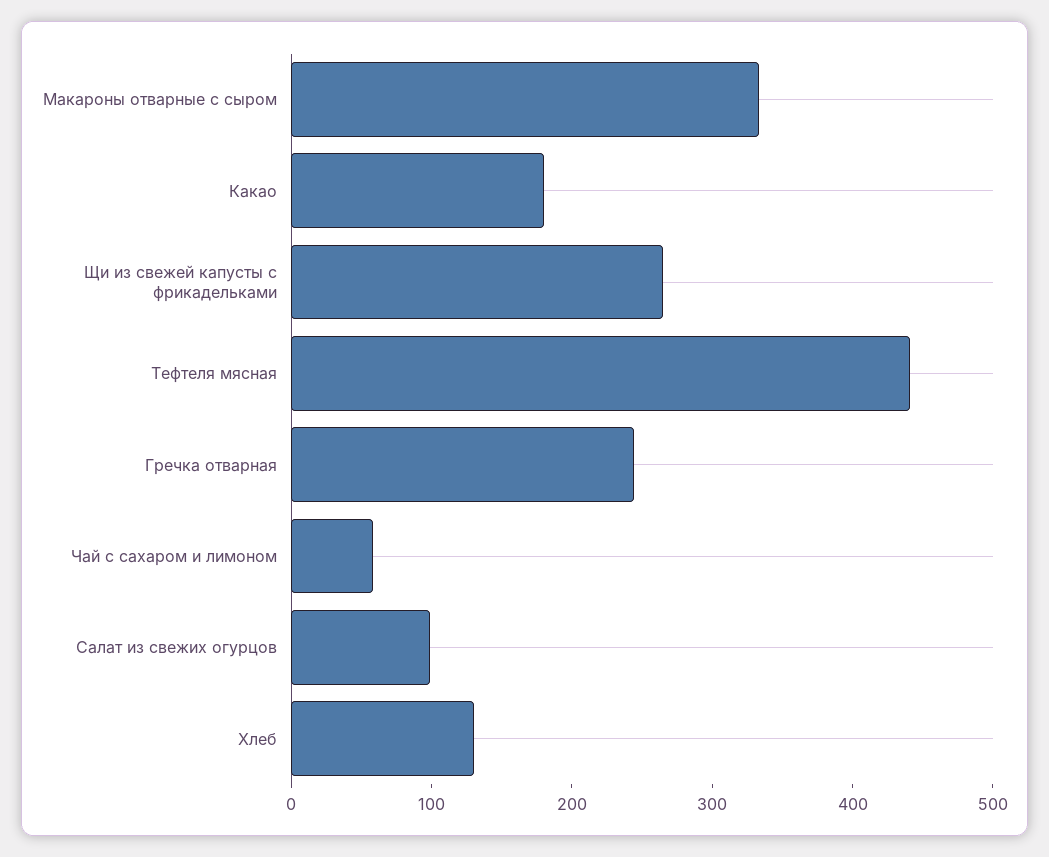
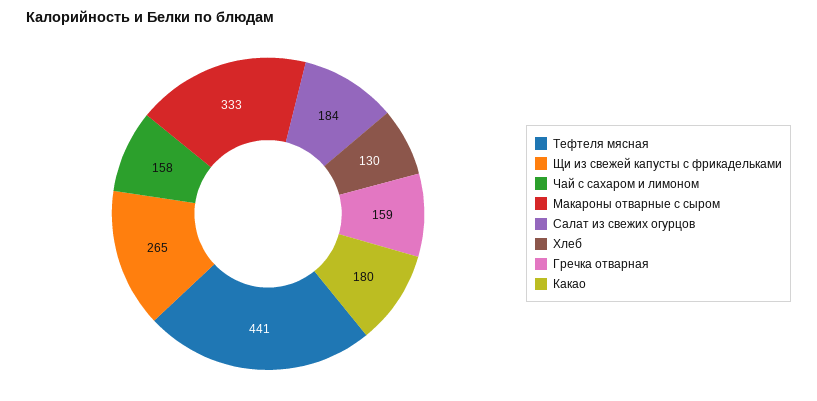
Гречка отварная: 240 -> 159
Чай с сахаром и лимоном: 60 -> 158
Салат из свежих огурцов: 100 -> 184

